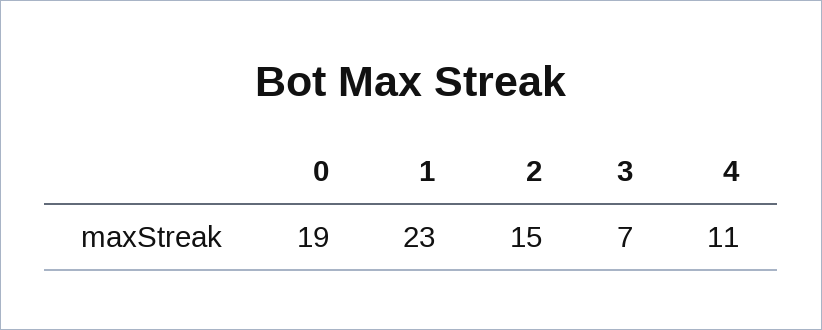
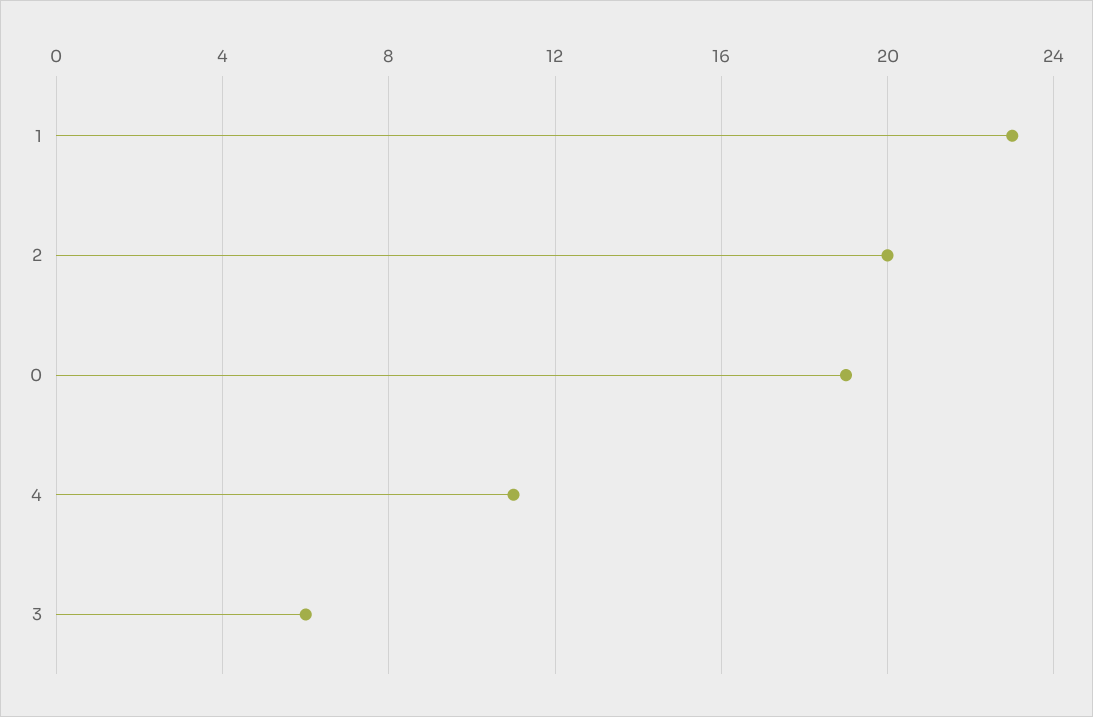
2: 15 -> 20
3: 7 -> 6

